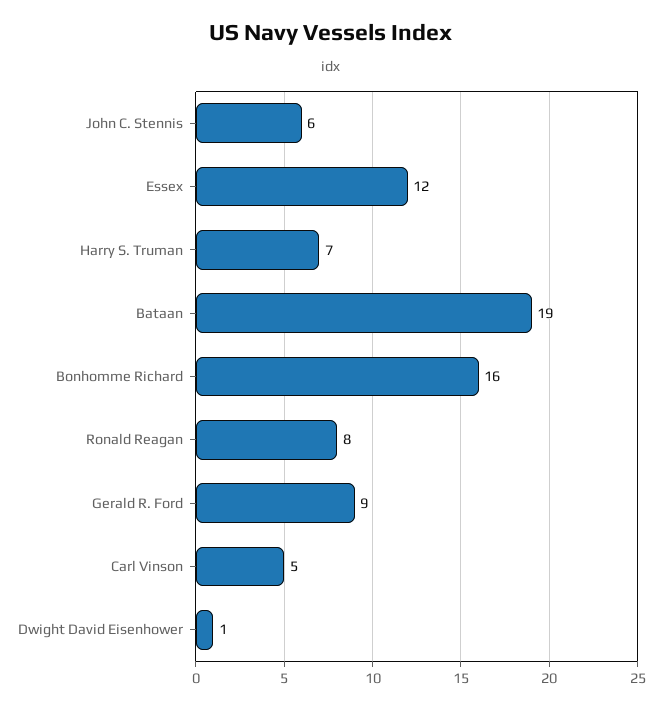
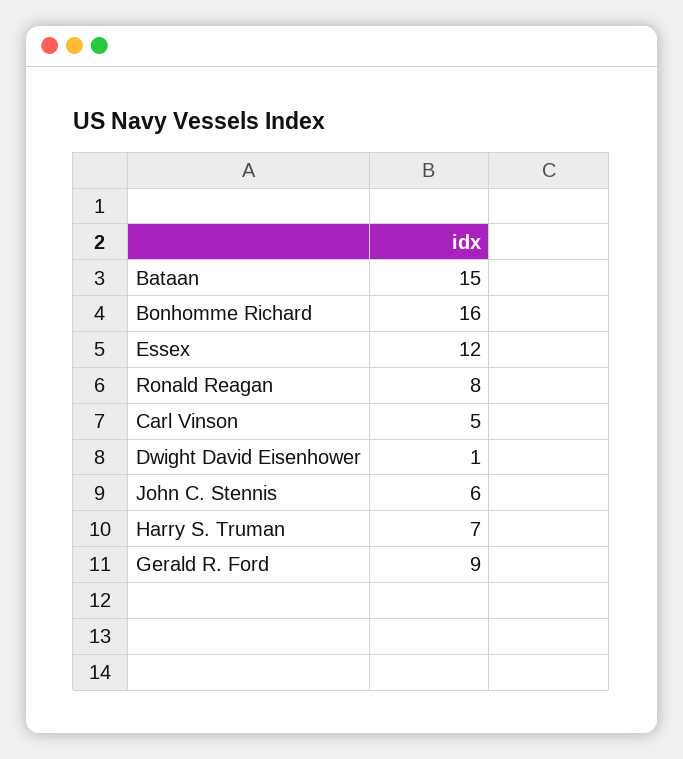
Bataan: 19 -> 15

